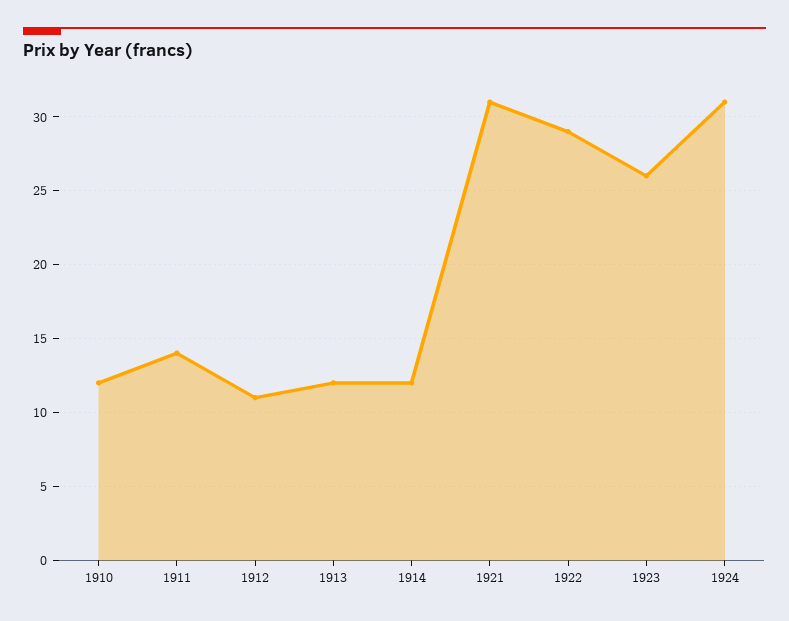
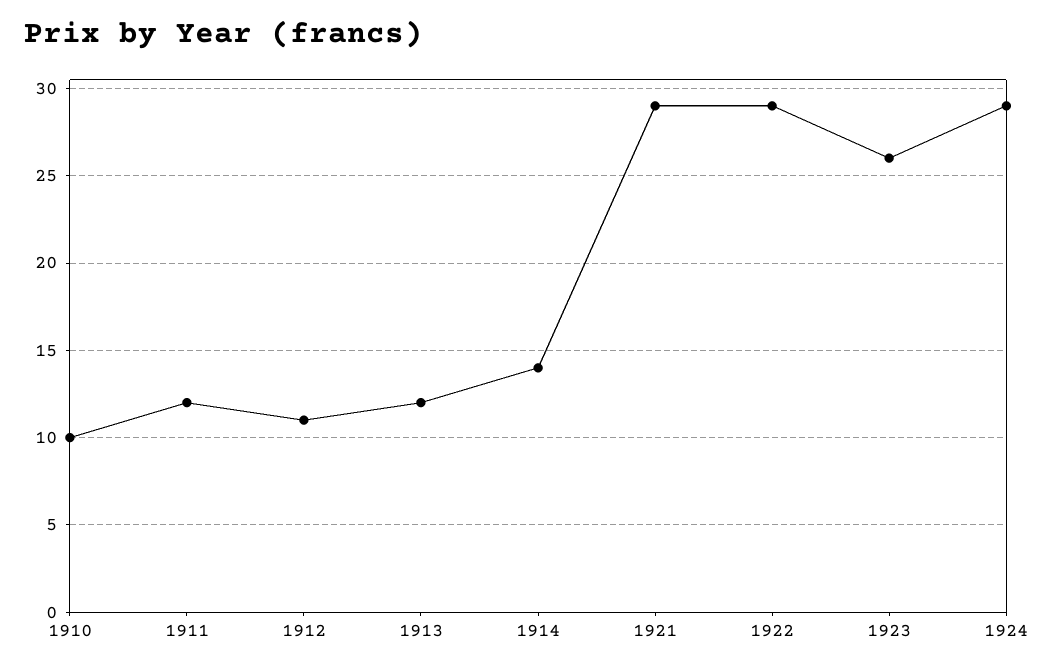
1910: 12 -> 10
1911: 14 -> 12
1914: 12 -> 14
1921: 31 -> 29
1924: 31 -> 29

